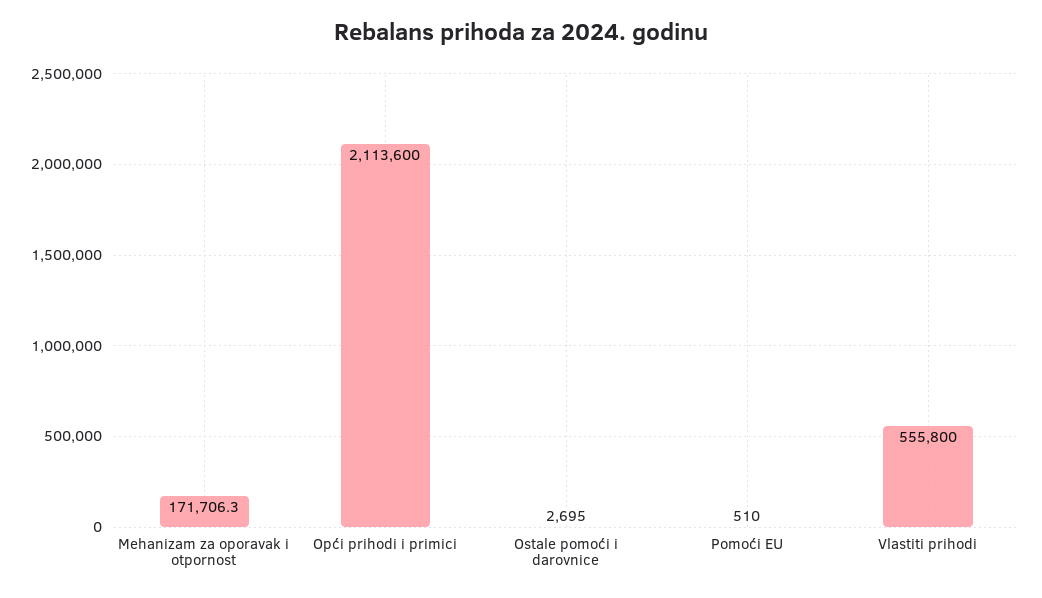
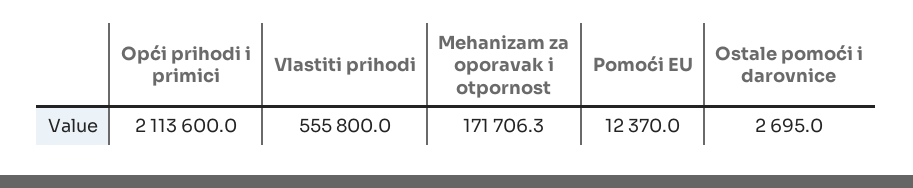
Pomoći EU: 510 -> 12370

